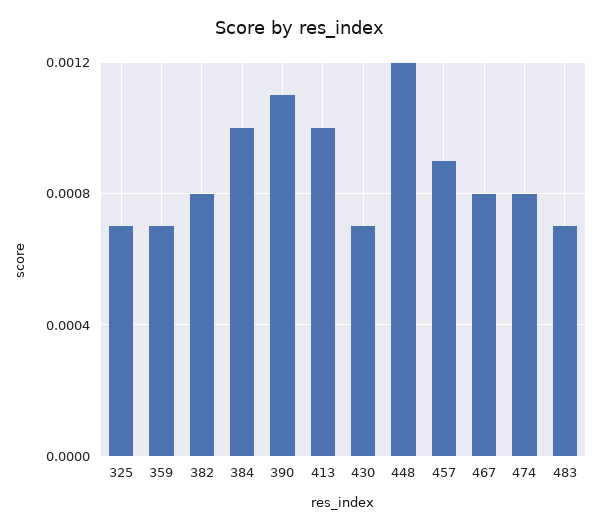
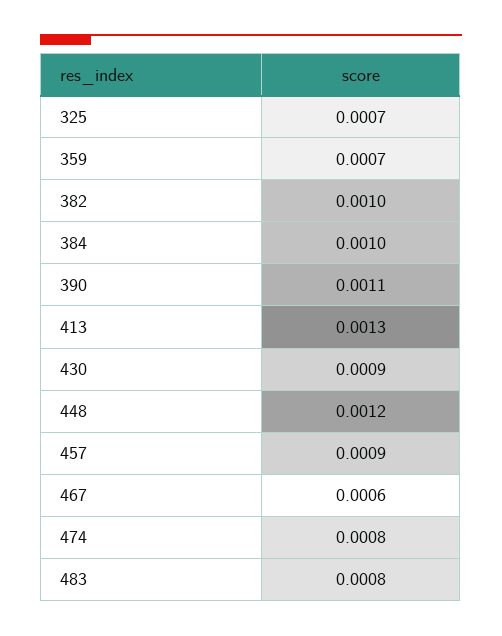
382: 0.0008 -> 0.001
413: 0.001 -> 0.0013
430: 0.0007 -> 0.0009
467: 0.0008 -> 0.0006
483: 0.0007 -> 0.0008

